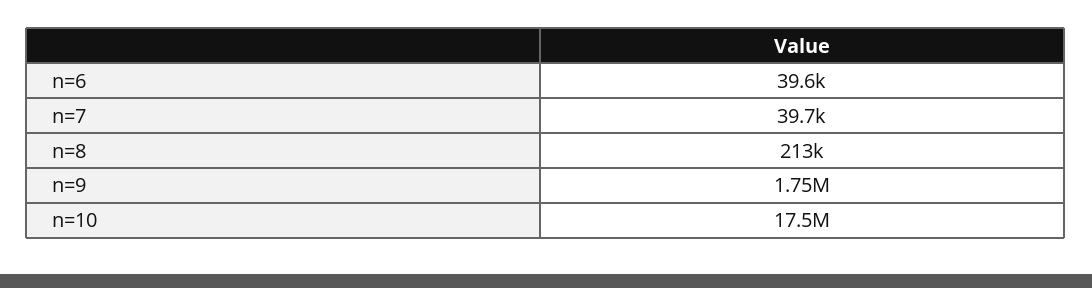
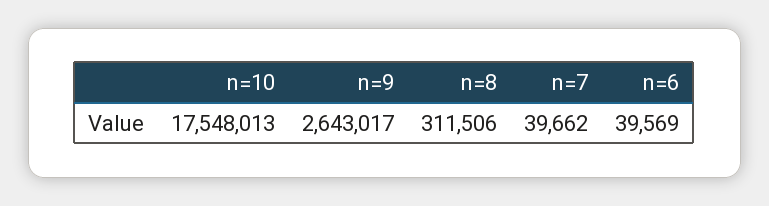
n=8: 213000 -> 311506
n=9: 1750000 -> 2643017

